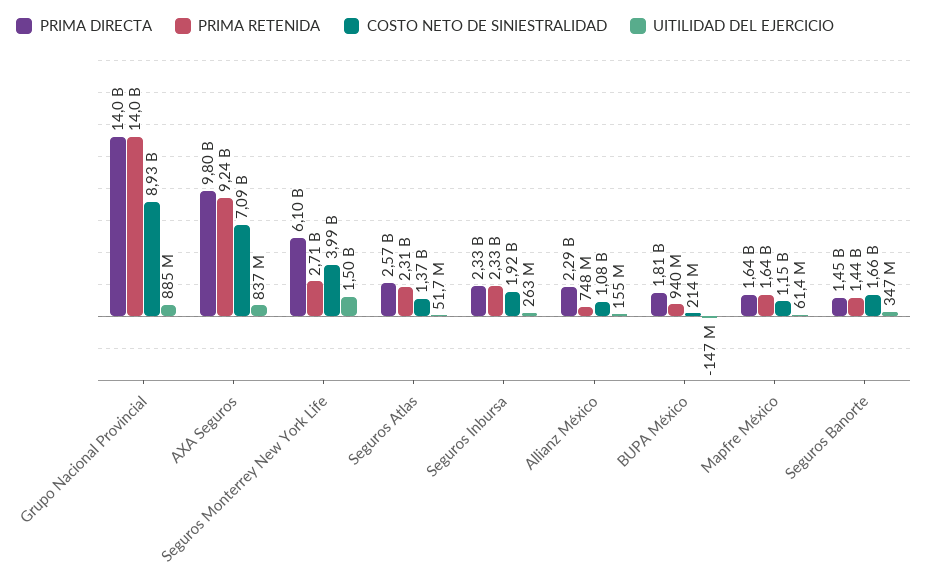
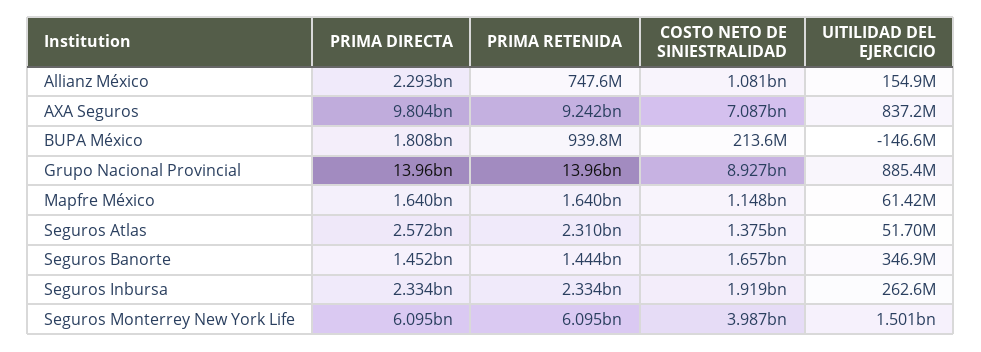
PRIMA RETENIDA, Seguros Monterrey New York Life: 2710000000 -> 6095000000

